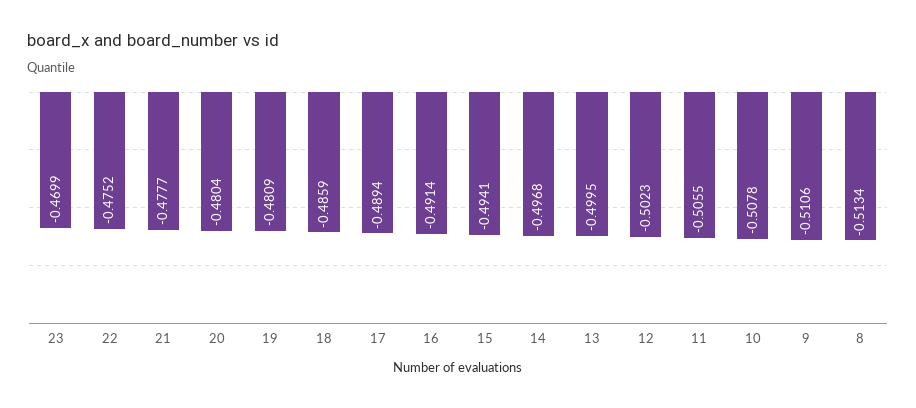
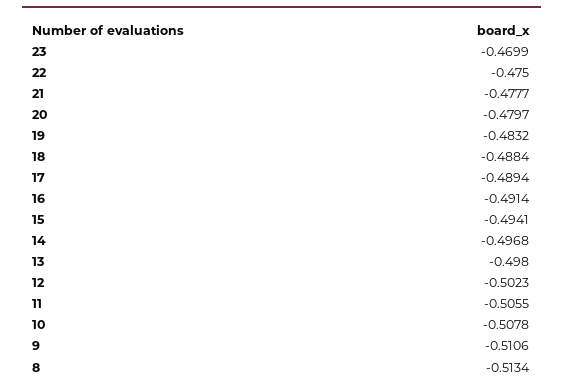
22: -0.4752 -> -0.475
20: -0.4804 -> -0.4797
19: -0.4809 -> -0.4832
18: -0.4859 -> -0.4884
13: -0.4995 -> -0.498

